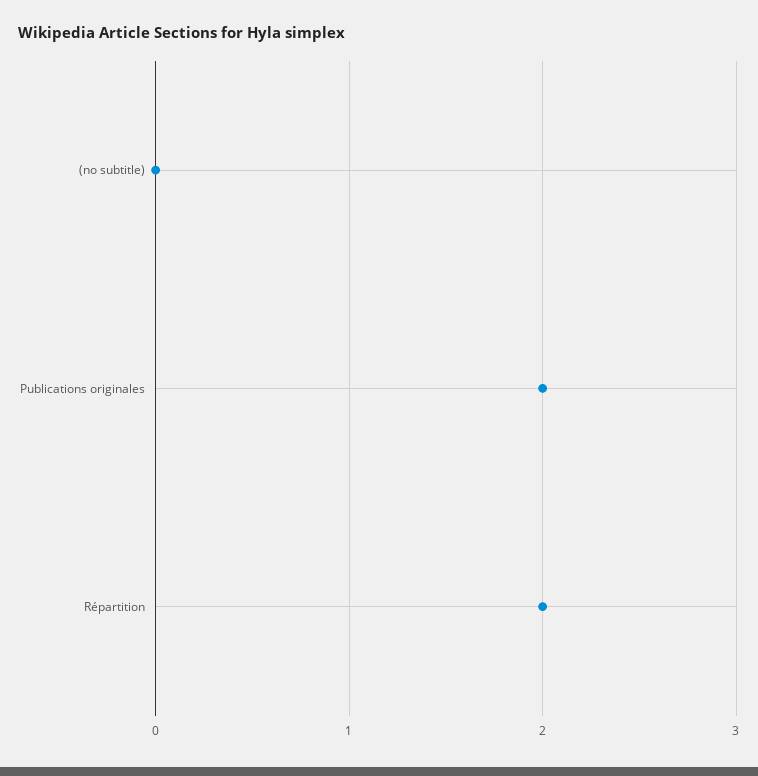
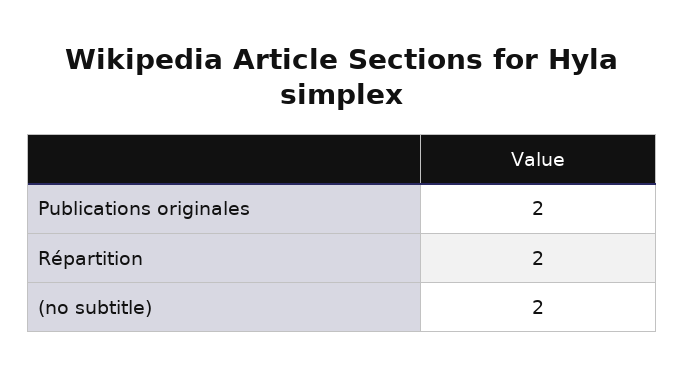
(no subtitle): 0 -> 2

